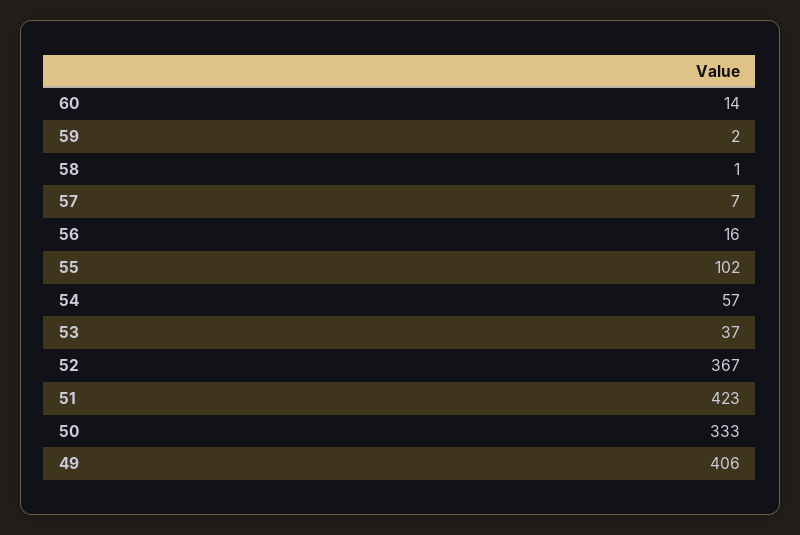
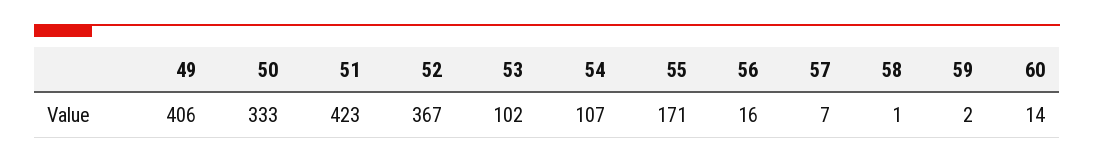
55: 102 -> 171
54: 57 -> 107
53: 37 -> 102

